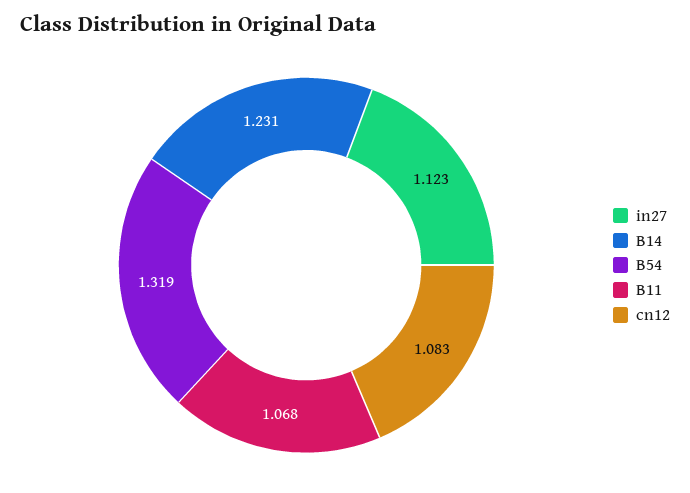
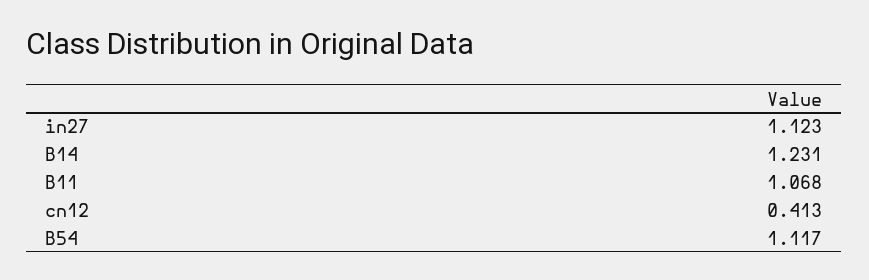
B54: 1.319 -> 1.117
cn12: 1.083 -> 0.413

